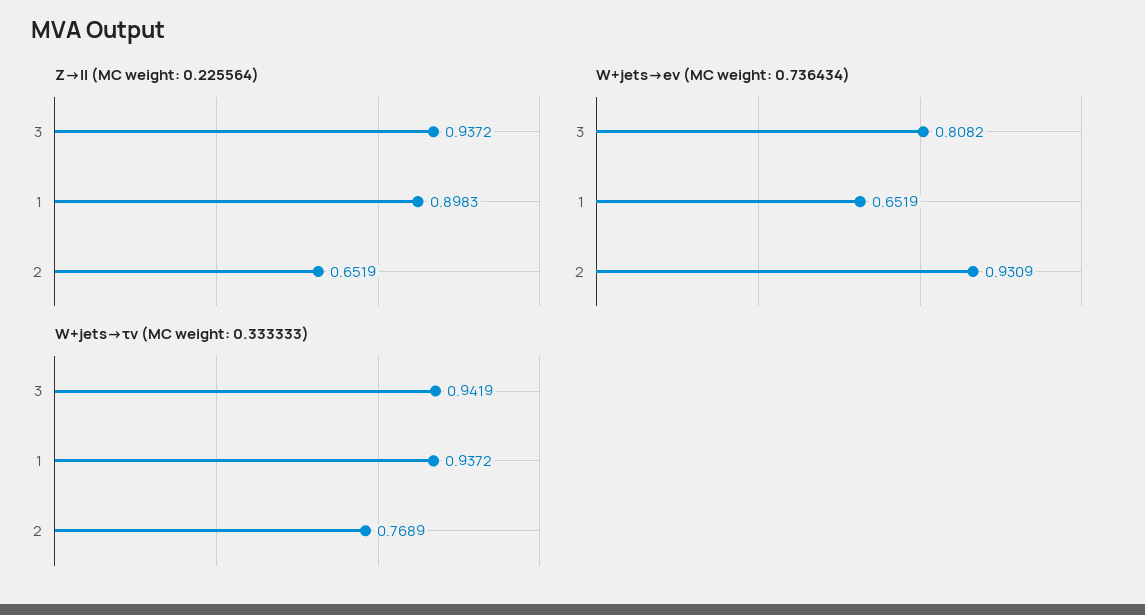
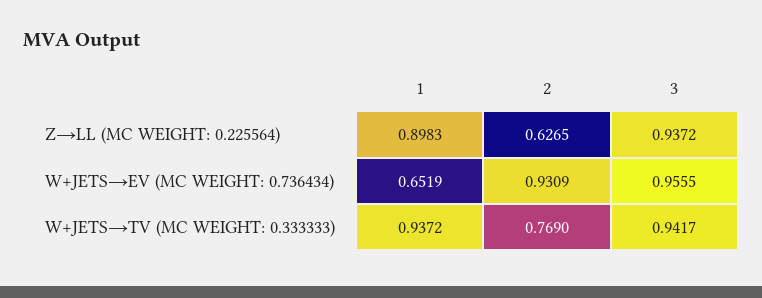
Z→ll (MC weight: 0.225564), 2: 0.6519 -> 0.6265
W+jets→ev (MC weight: 0.736434), 3: 0.8082 -> 0.9555
W+jets→τv (MC weight: 0.333333), 3: 0.9419 -> 0.9417
W+jets→τv (MC weight: 0.333333), 2: 0.7689 -> 0.769

